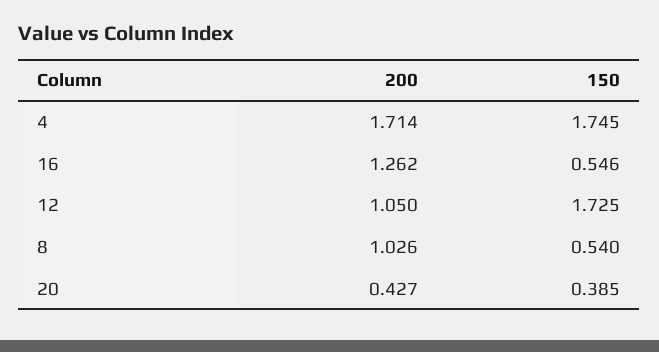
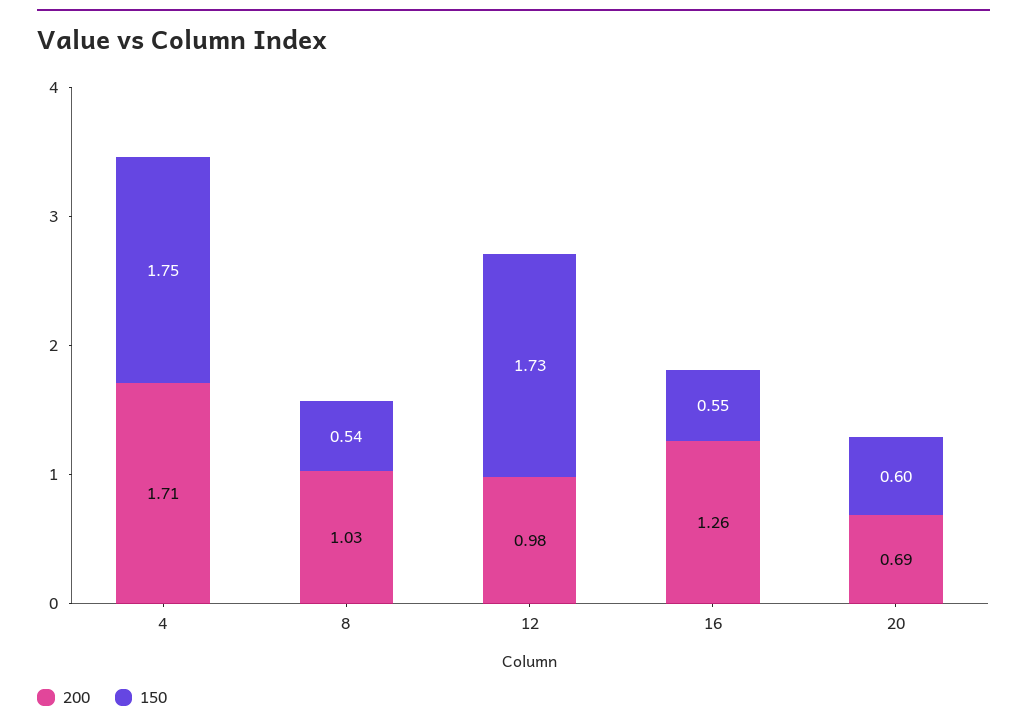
200, 12: 1.05 -> 0.98
200, 20: 0.427 -> 0.69
150, 20: 0.385 -> 0.6

